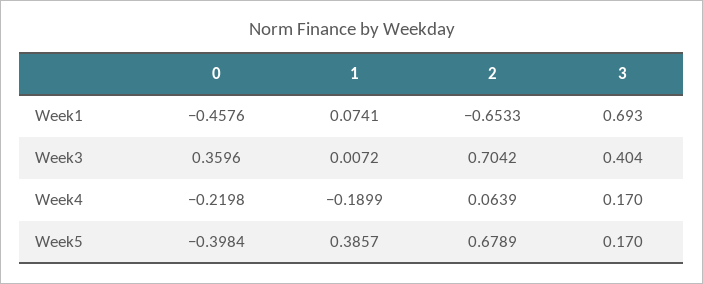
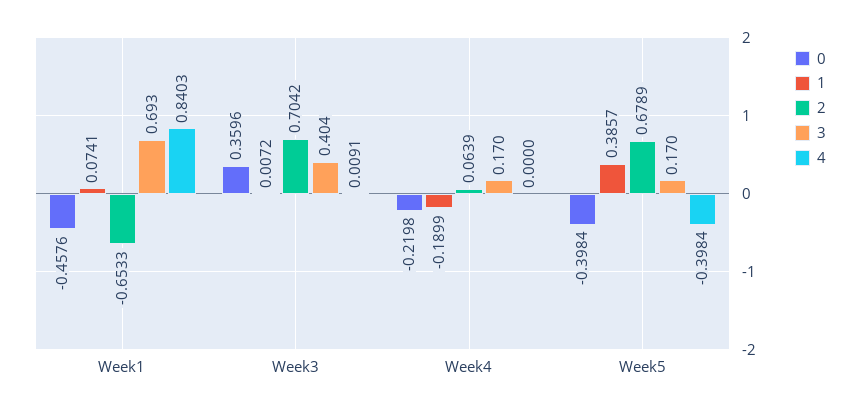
4, Week1: none -> 0.8403
4, Week3: none -> 0.0091
4, Week4: none -> 0
4, Week5: none -> -0.3984

